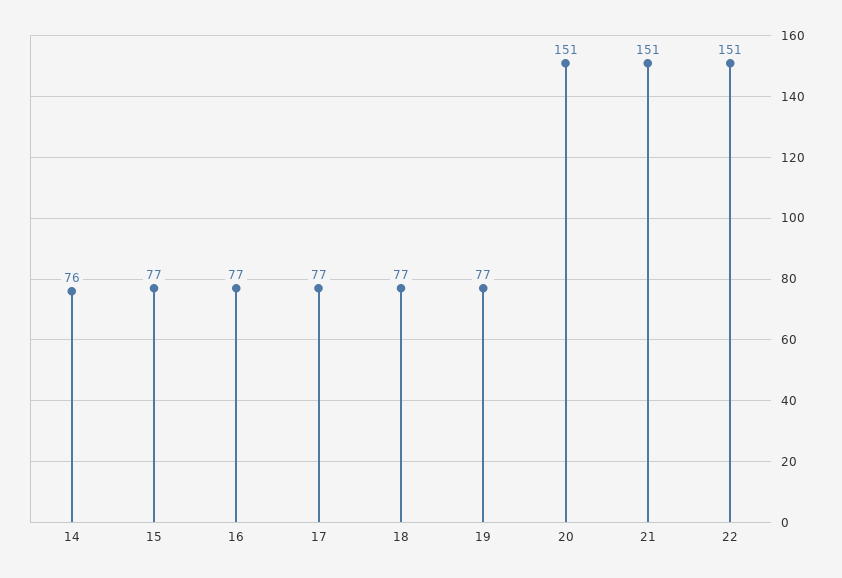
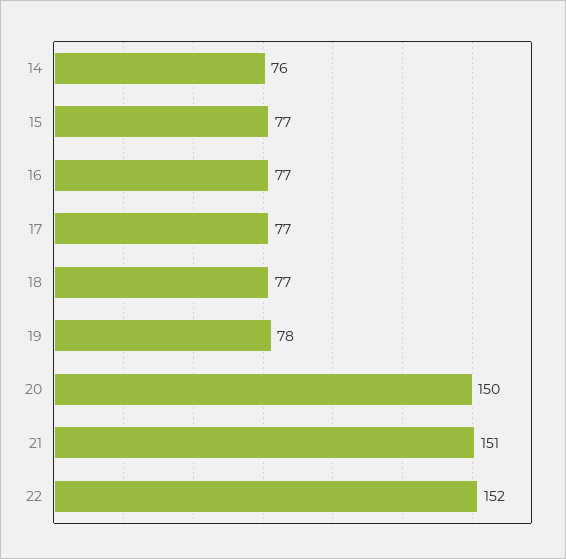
19: 77 -> 78
20: 151 -> 150
22: 151 -> 152

